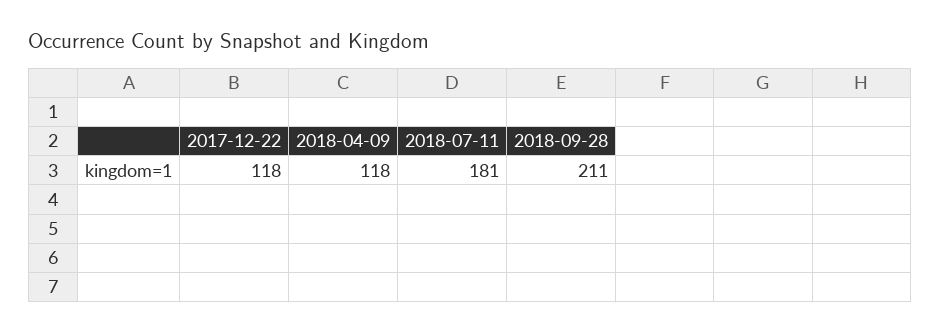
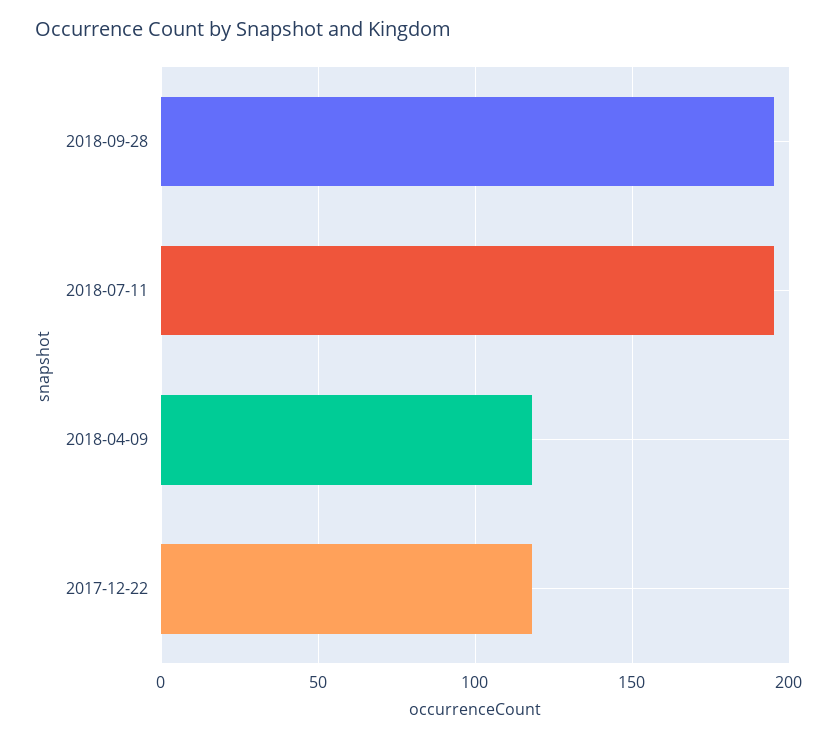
2018-07-11: 181 -> 195
2018-09-28: 211 -> 195

